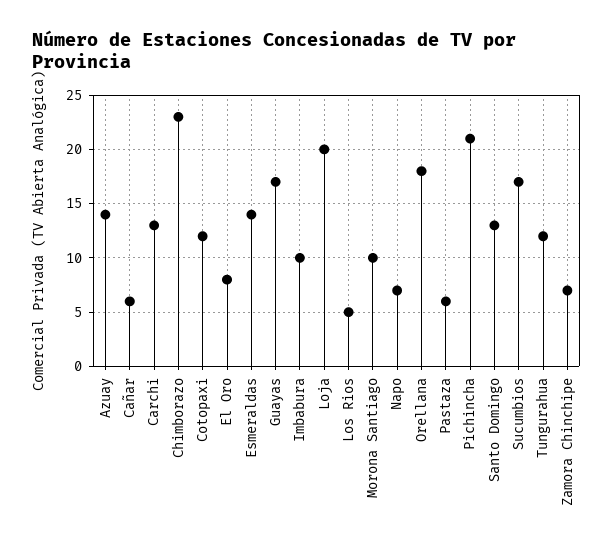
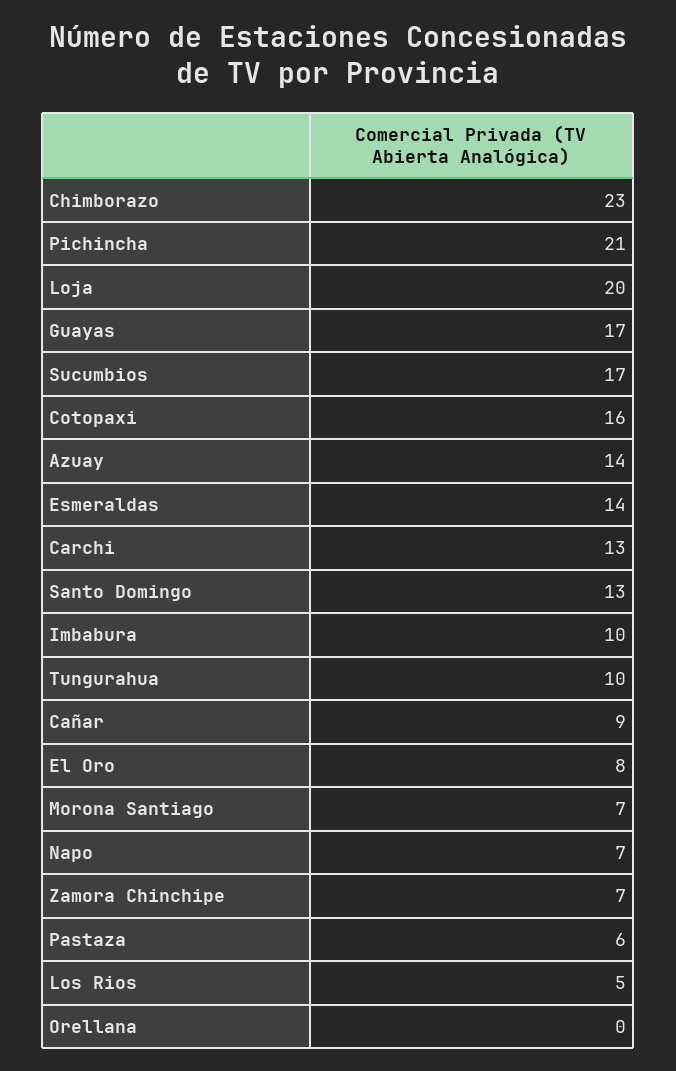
Cañar: 6 -> 9
Cotopaxi: 12 -> 16
Morona Santiago: 10 -> 7
Orellana: 18 -> 0
Tungurahua: 12 -> 10

